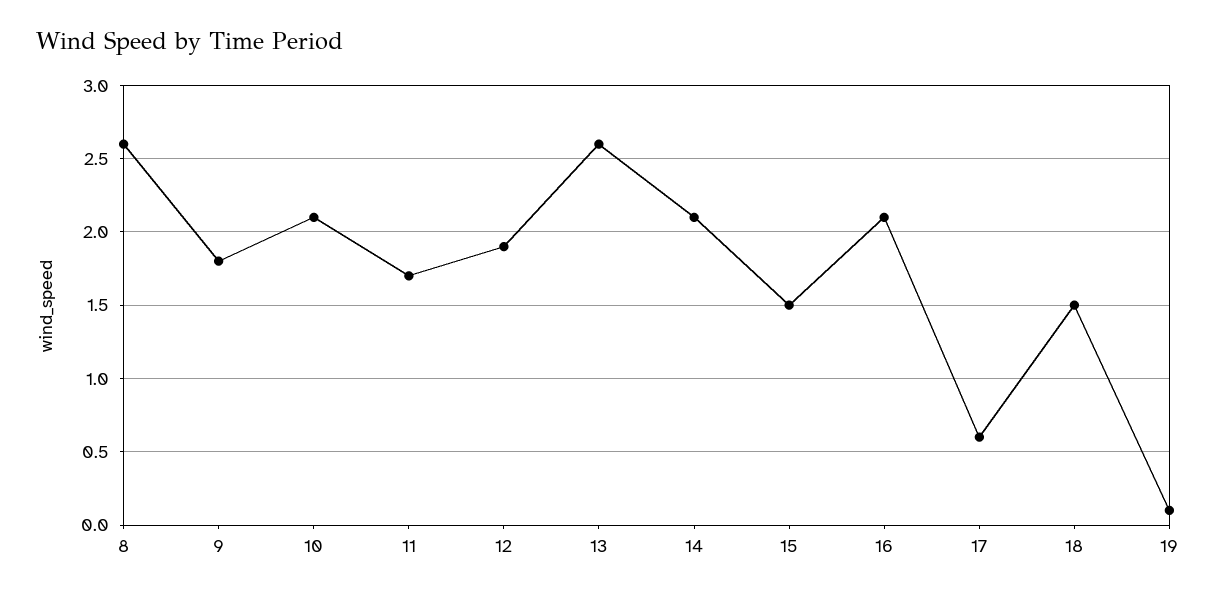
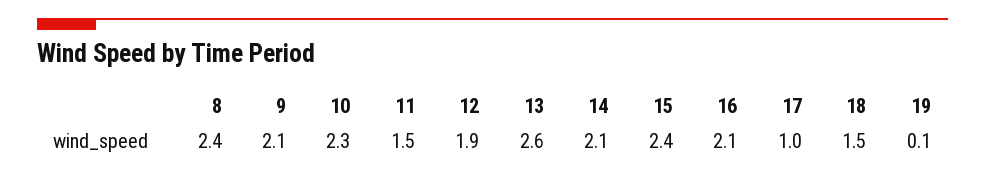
8: 2.6 -> 2.4
9: 1.8 -> 2.1
10: 2.1 -> 2.3
11: 1.7 -> 1.5
15: 1.5 -> 2.4
17: 0.6 -> 1

